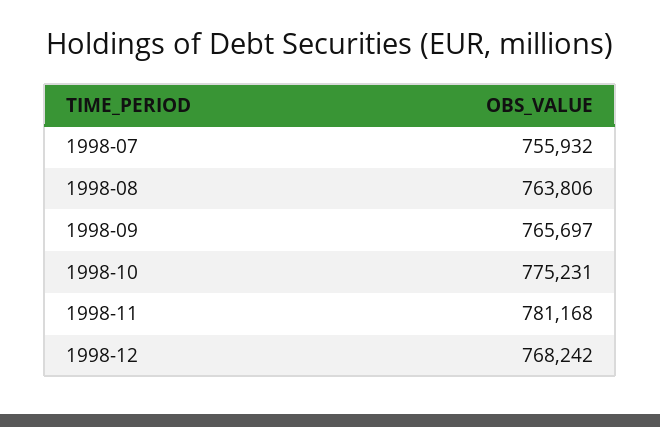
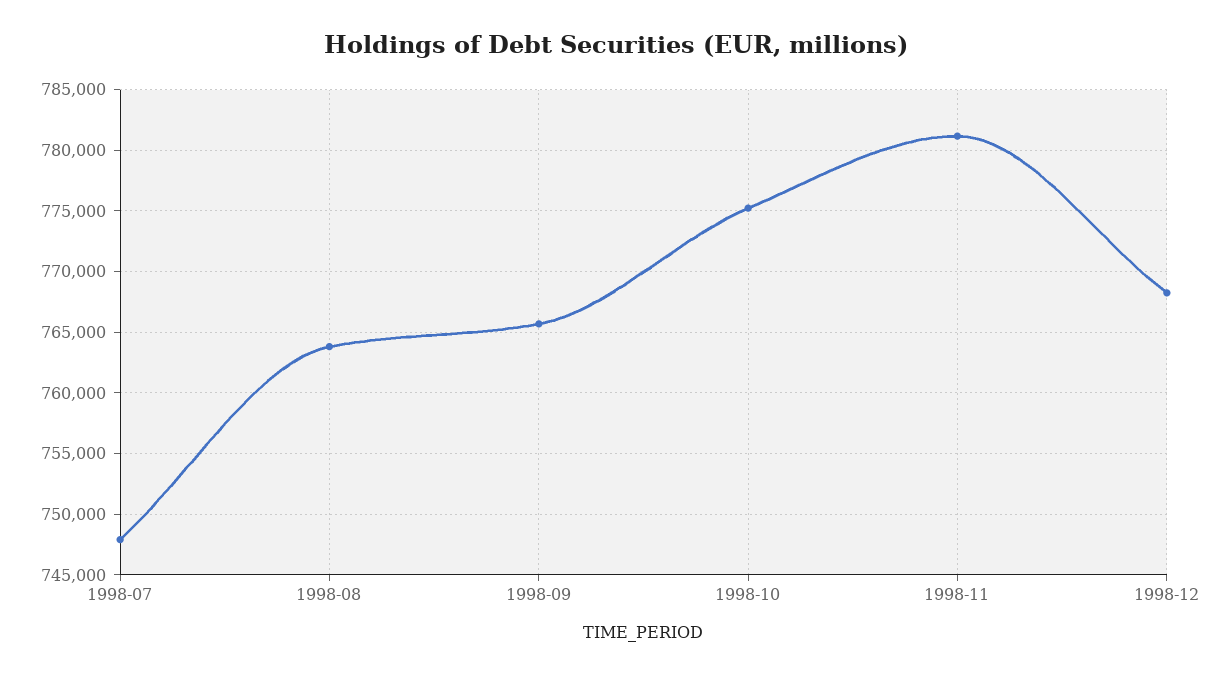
1998-07: 755932 -> 748000

